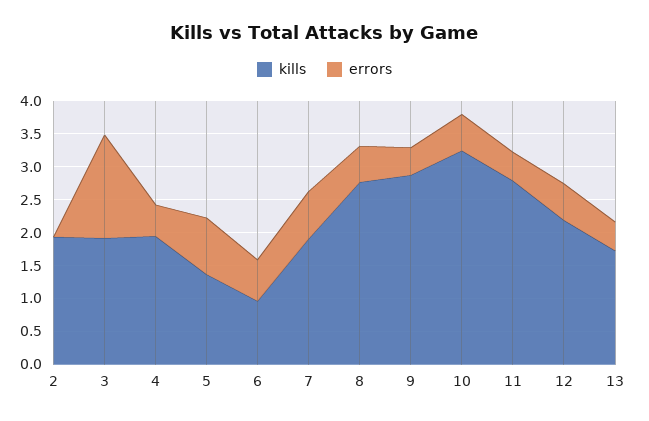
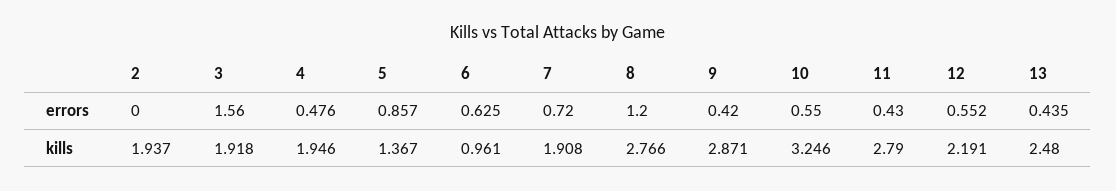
errors, 8: 0.5 -> 1.2
kills, 13: 1.75 -> 2.48

